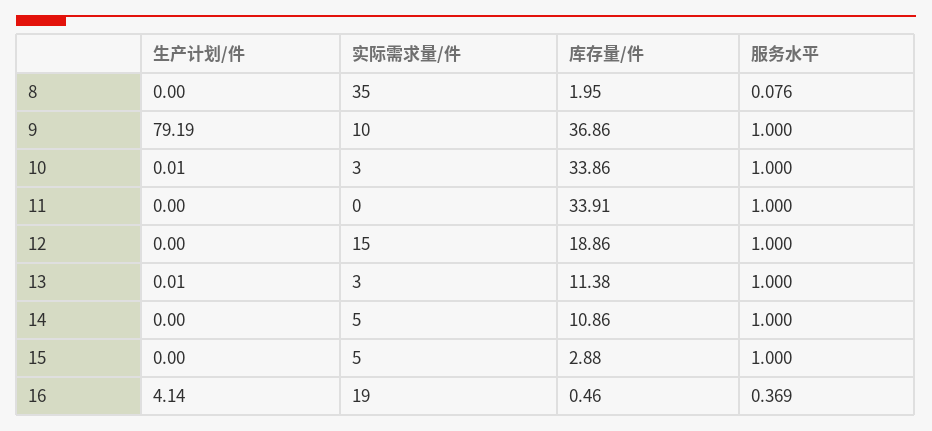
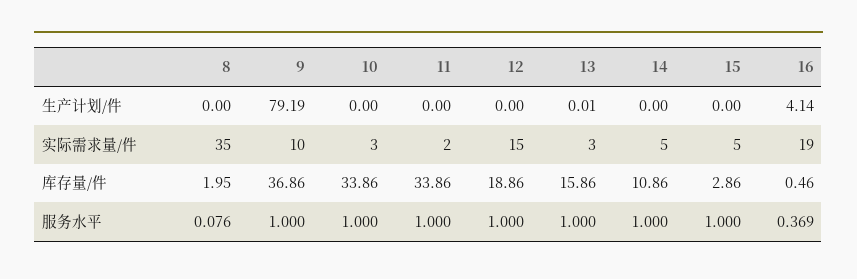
生产计划/件, 10: 0.01 -> 0
实际需求量/件, 11: 0 -> 2
库存量/件, 11: 33.91 -> 33.86
库存量/件, 13: 11.38 -> 15.86
库存量/件, 15: 2.88 -> 2.86

